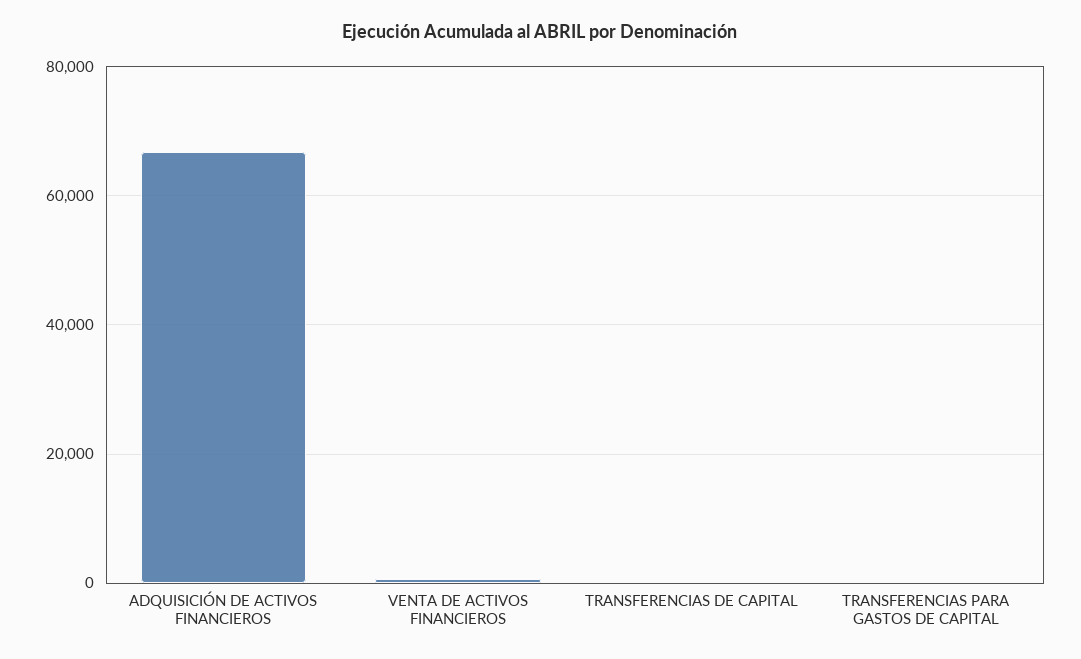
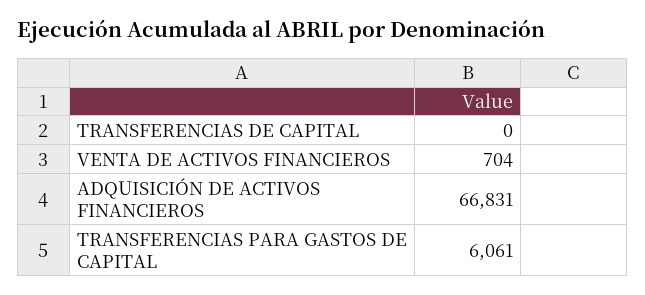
TRANSFERENCIAS PARA GASTOS DE CAPITAL: 0 -> 6061

